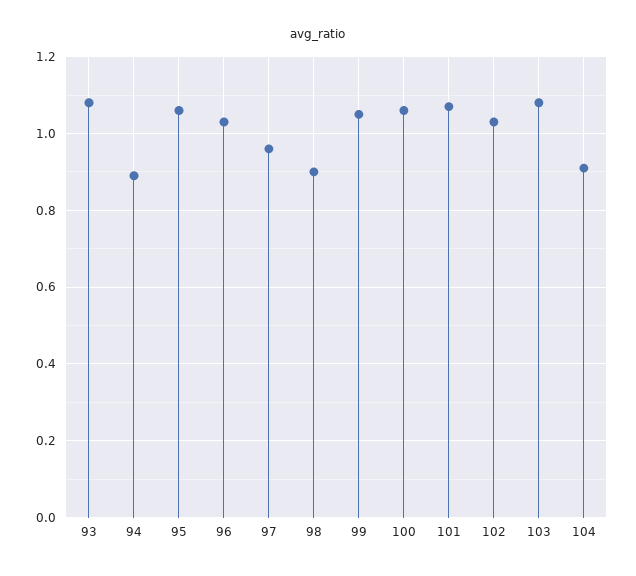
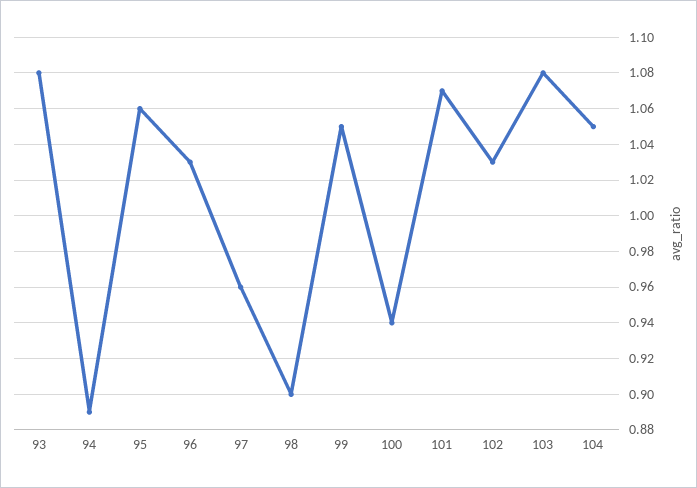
100: 1.05 -> 0.94
104: 0.9 -> 1.05

